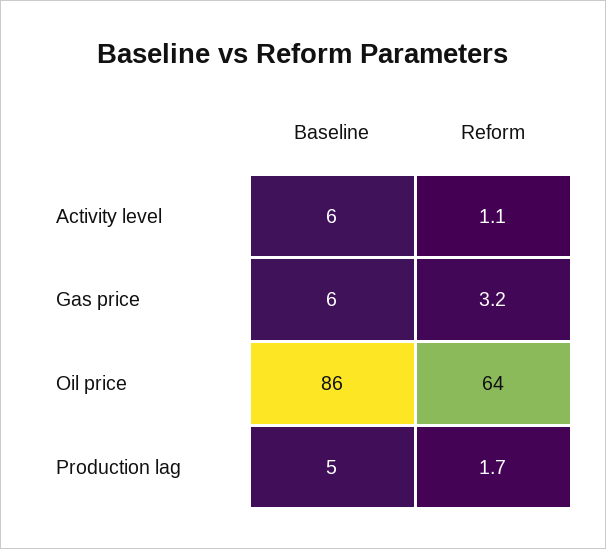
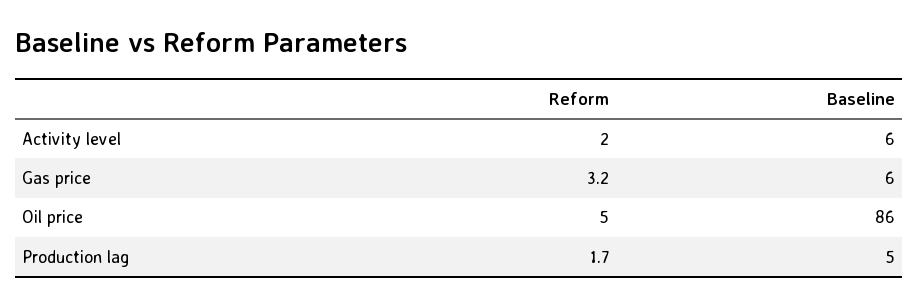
Reform, Activity level: 1.1 -> 2
Reform, Oil price: 64 -> 5

